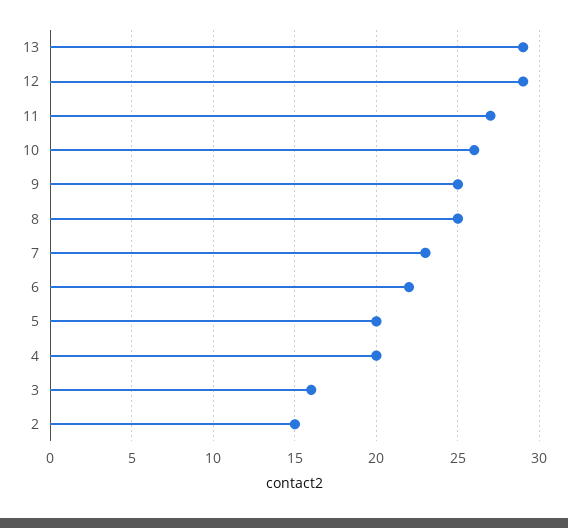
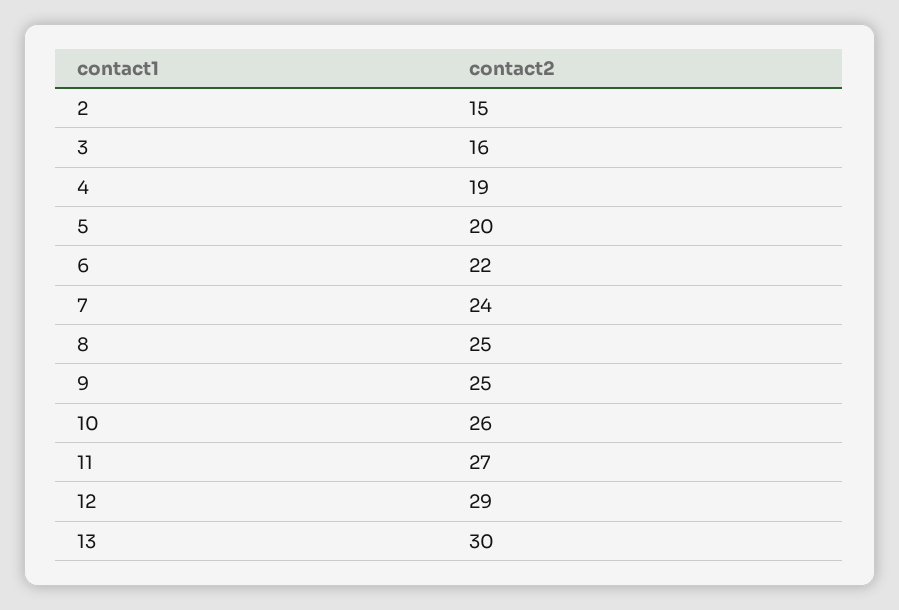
13: 29 -> 30
7: 23 -> 24
4: 20 -> 19

